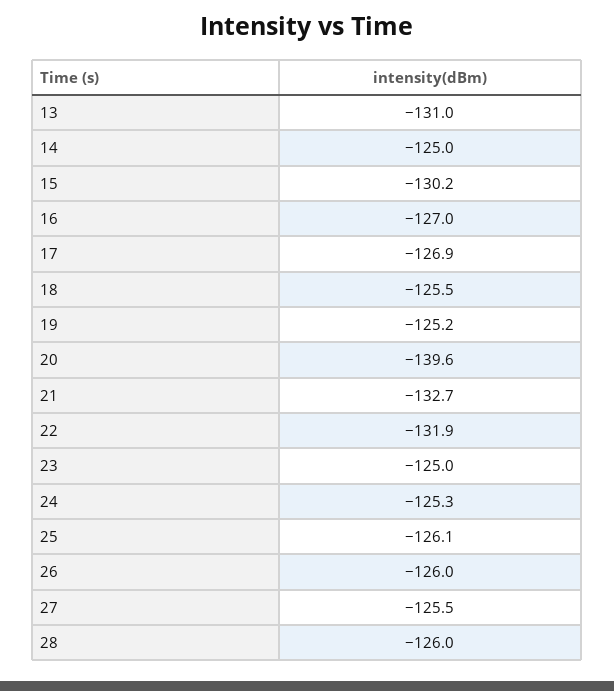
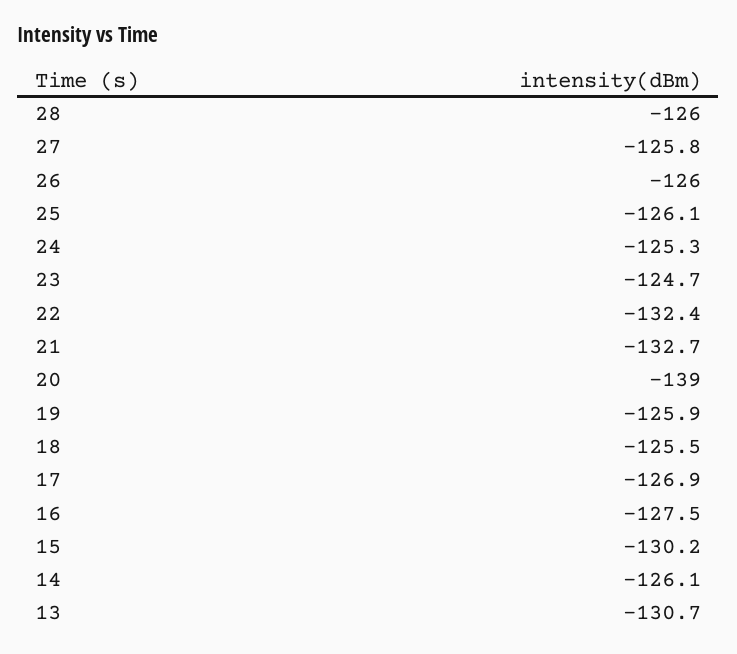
13: -131 -> -130.7
14: -125 -> -126.1
16: -127 -> -127.5
19: -125.2 -> -125.9
20: -139.6 -> -139
22: -131.9 -> -132.4
23: -125 -> -124.7
27: -125.5 -> -125.8

